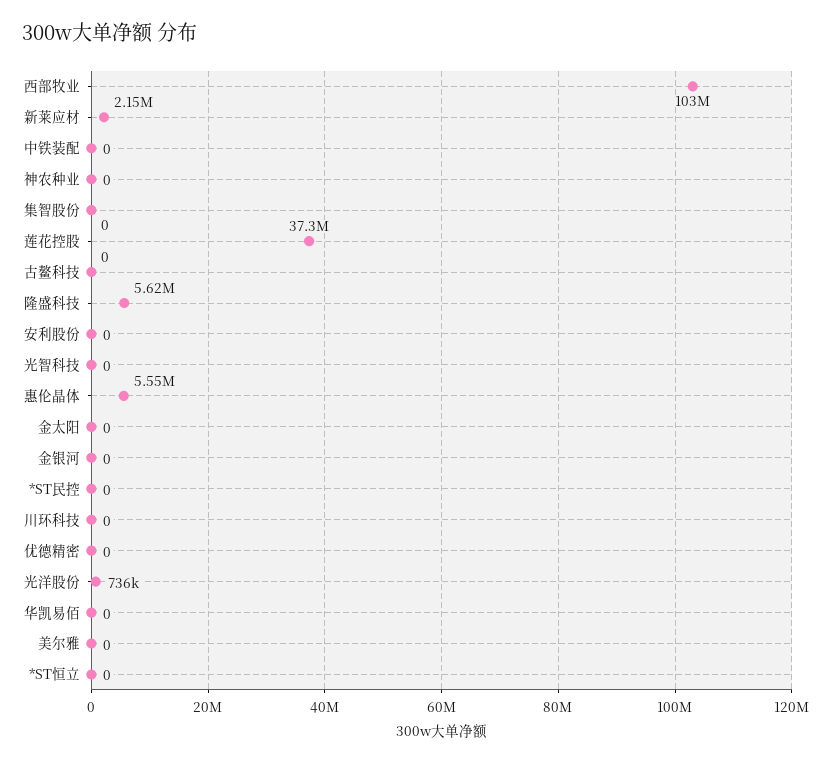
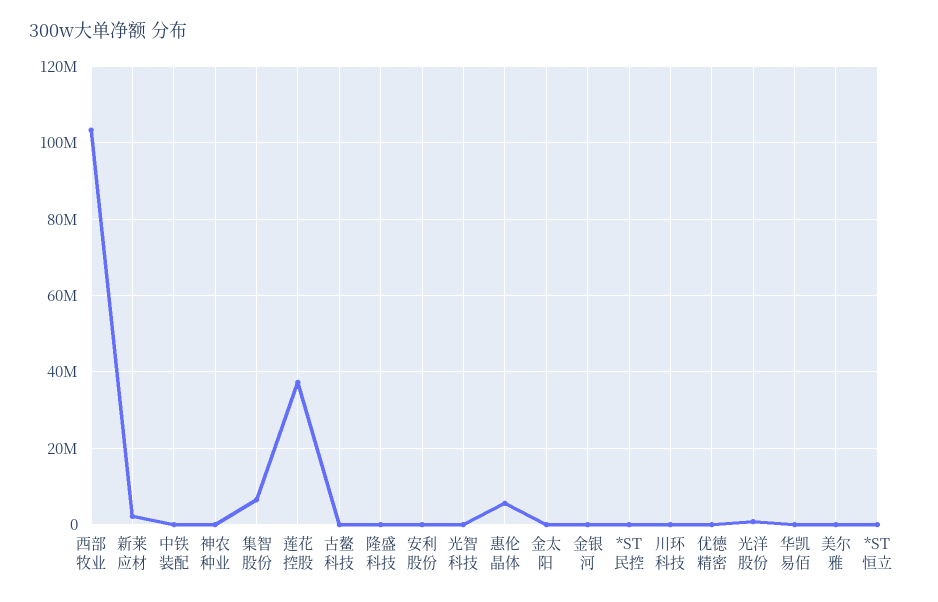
集智股份: 0 -> 6000000
隆盛科技: 5620000 -> 0

